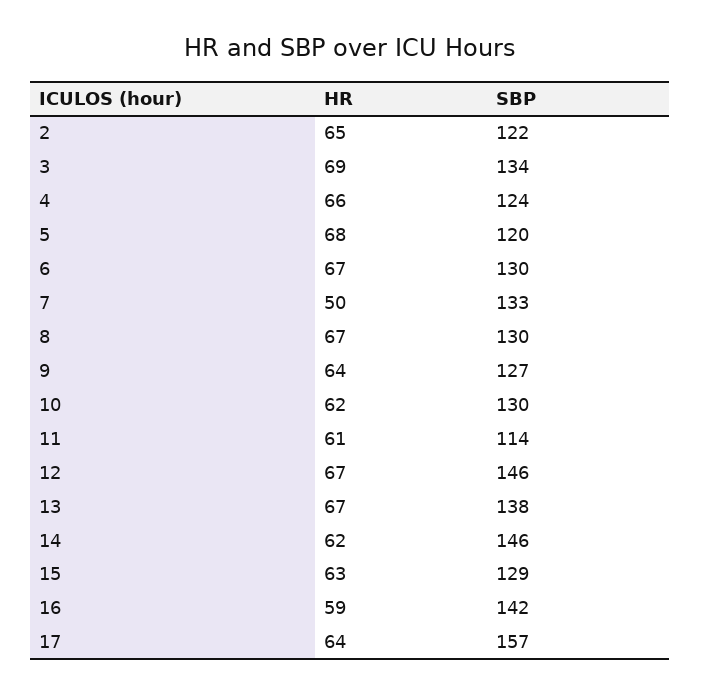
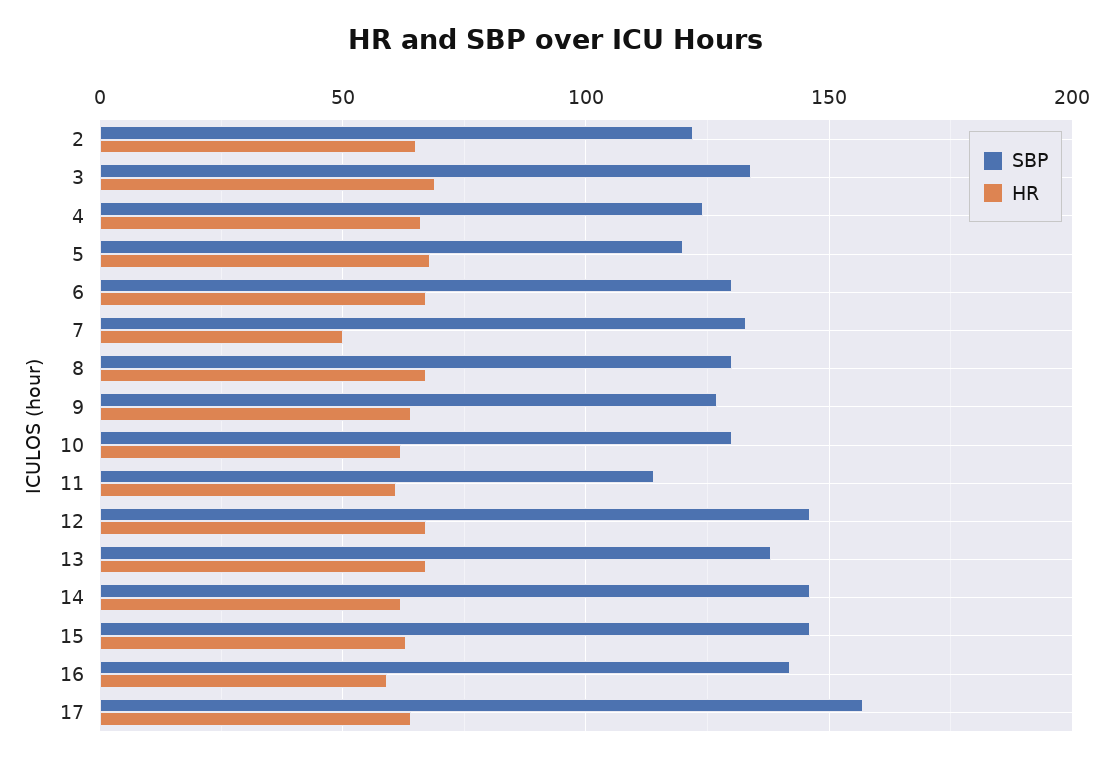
SBP, 15: 129 -> 145

